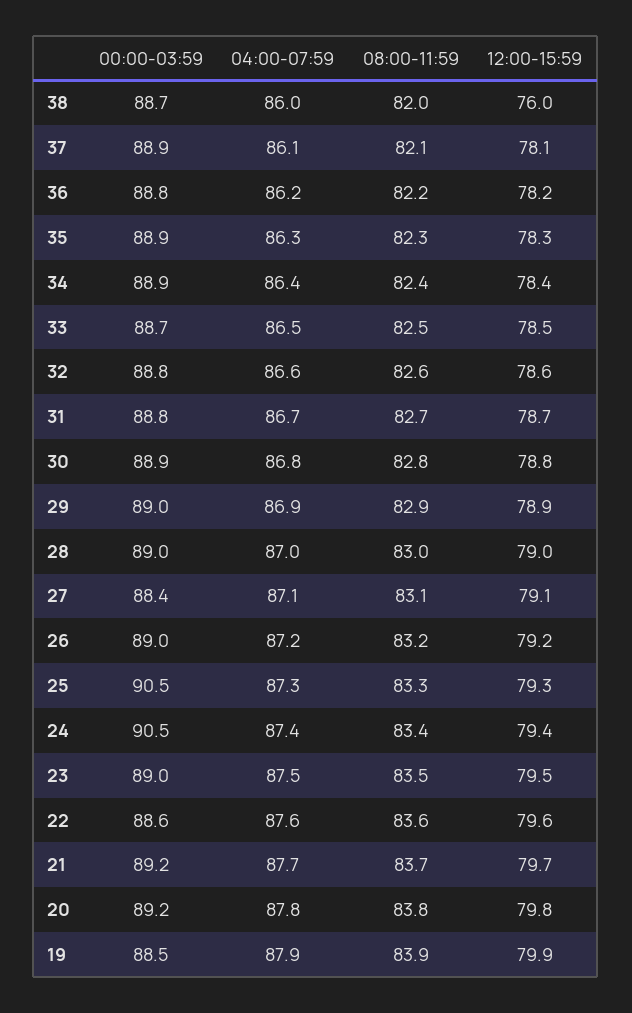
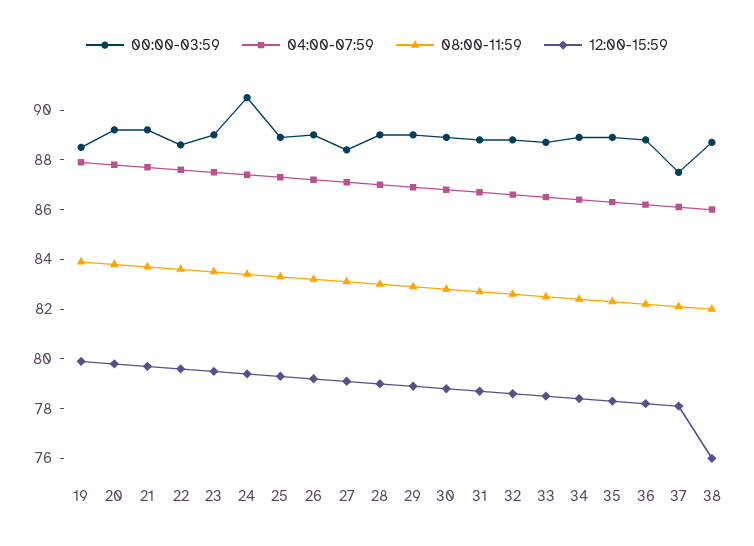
00:00-03:59, 37: 88.9 -> 87.5
00:00-03:59, 25: 90.5 -> 89

